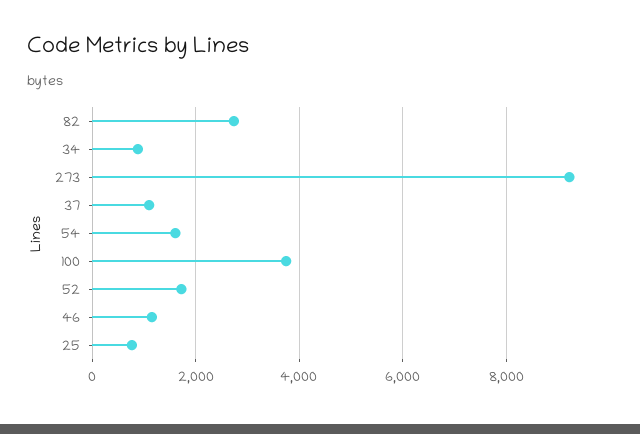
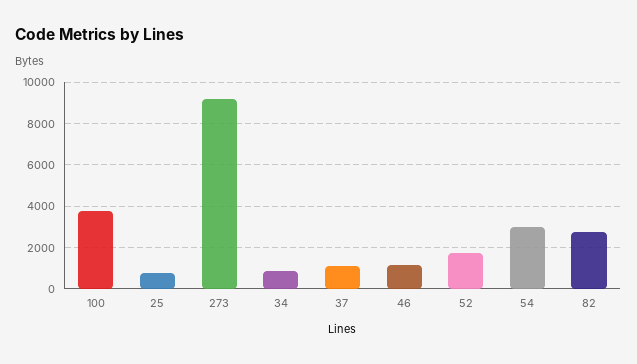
54: 1600 -> 3000

